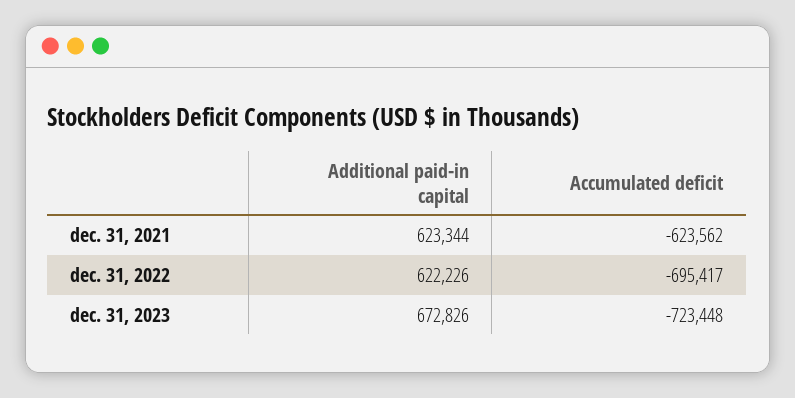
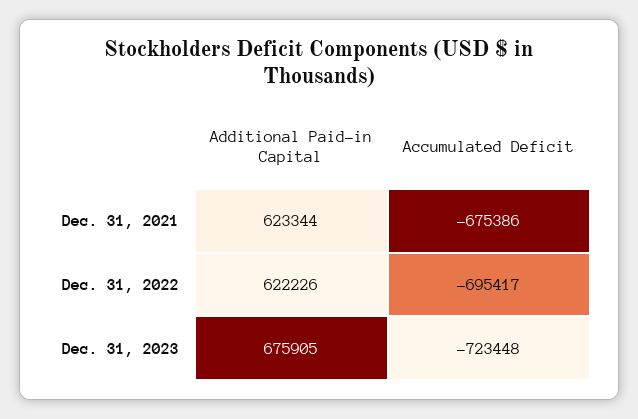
Accumulated deficit, dec. 31, 2021: -623562 -> -675386
Additional paid-in capital, dec. 31, 2023: 672826 -> 675905

